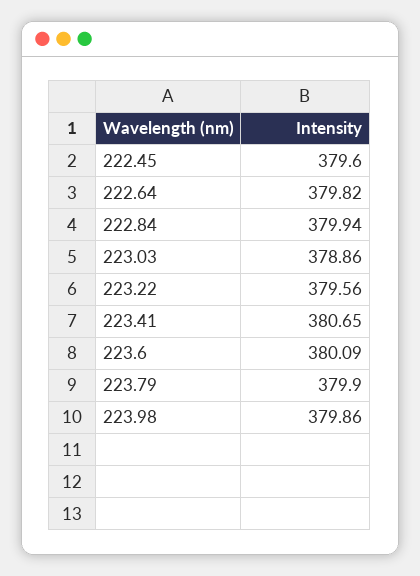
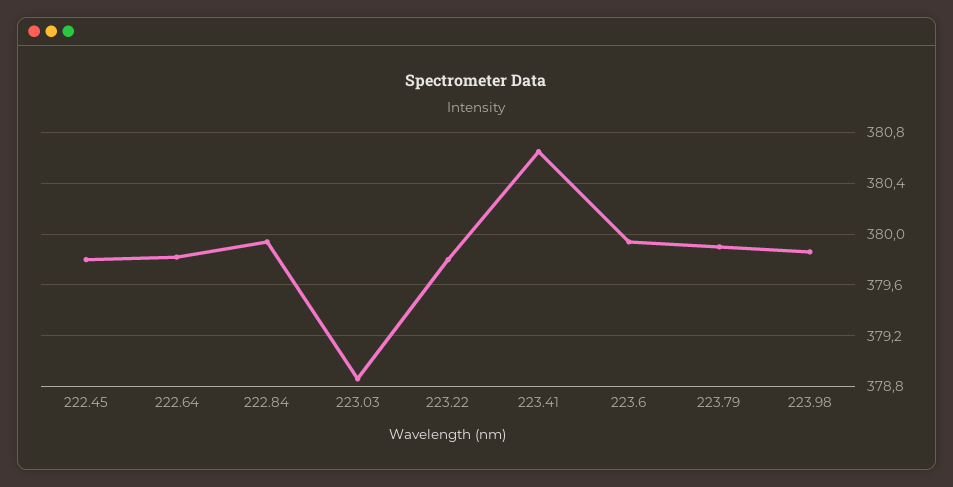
222.45: 379.6 -> 379.8
223.22: 379.56 -> 379.8
223.6: 380.09 -> 379.95

